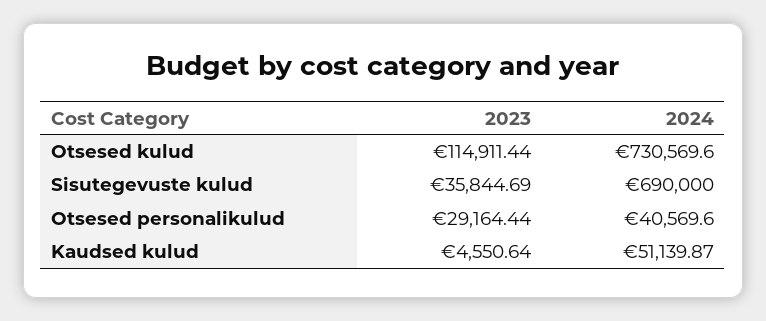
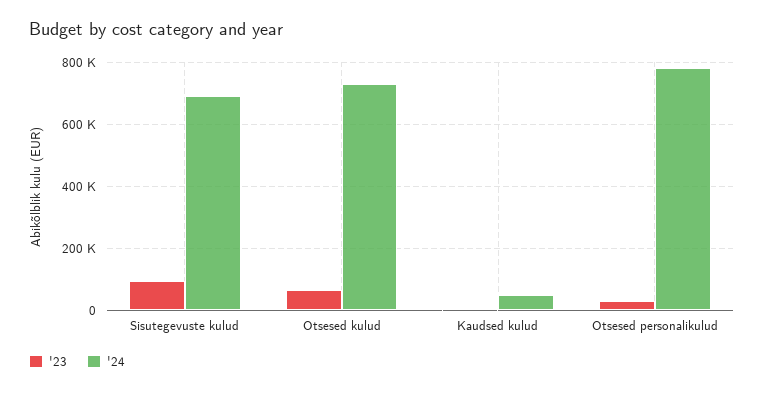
2023, Otsesed kulud: 114911.44 -> 60000
2023, Sisutegevuste kulud: 35844.69 -> 100000
2024, Otsesed personalikulud: 40569.6 -> 780000

